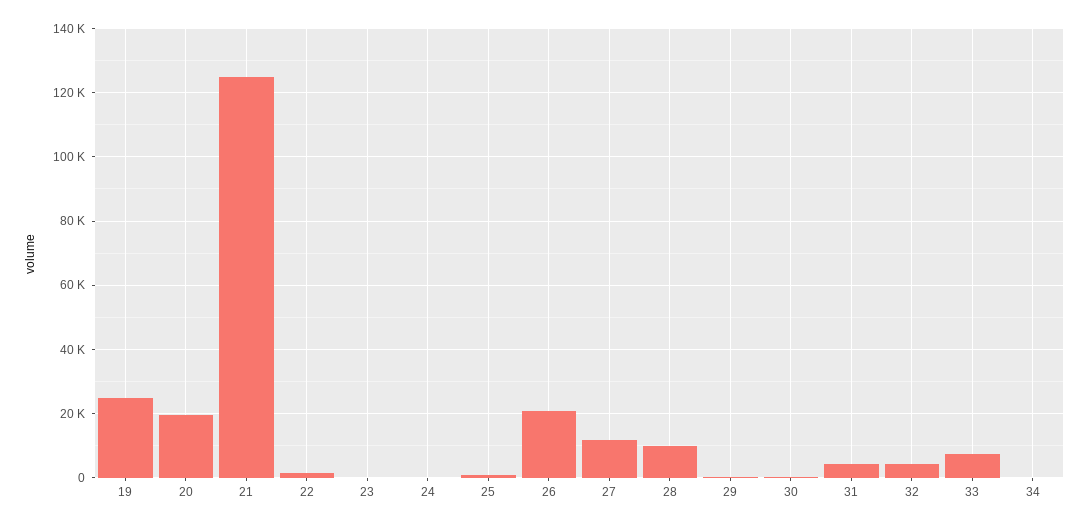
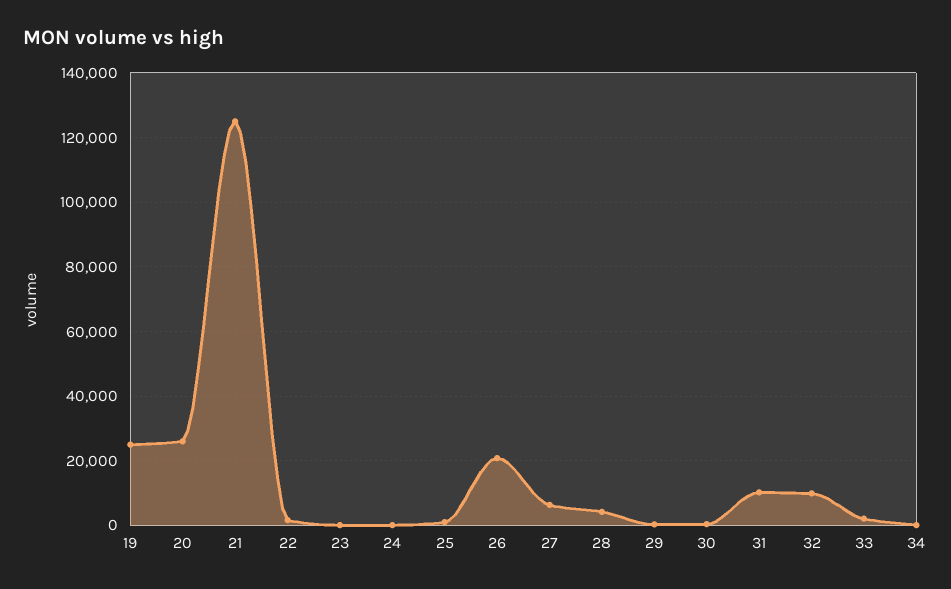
20: 20000 -> 26000
27: 12000 -> 6000
28: 10000 -> 4000
31: 4000 -> 10000
32: 4000 -> 10000
33: 8000 -> 2000

